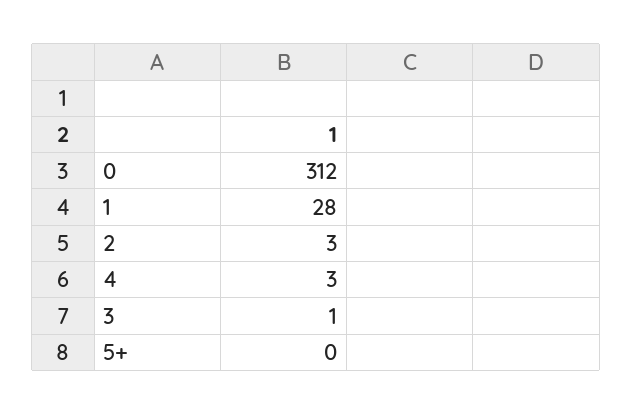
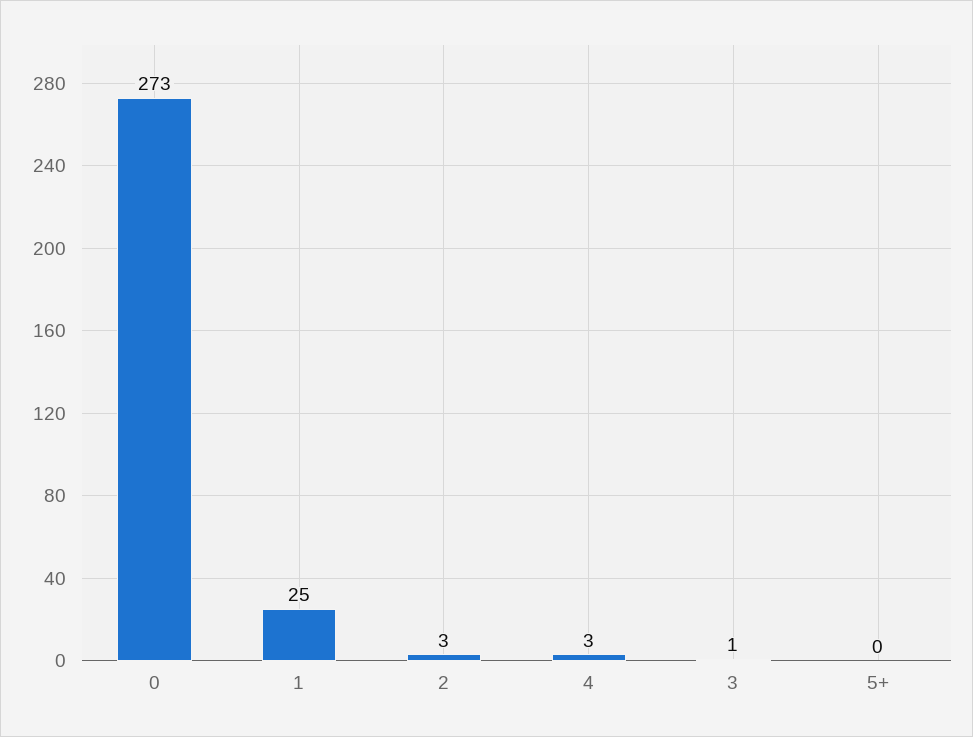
0: 312 -> 273
1: 28 -> 25

